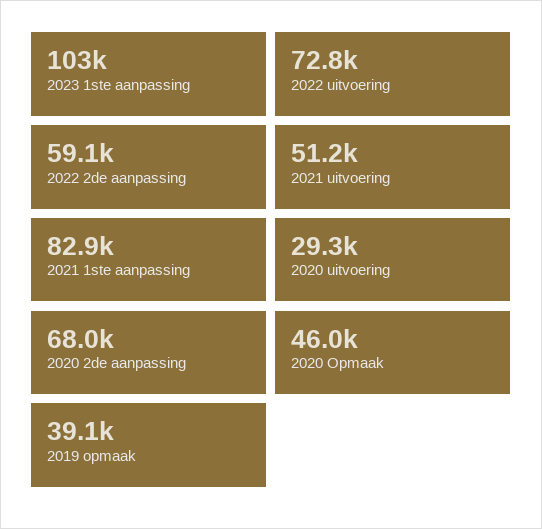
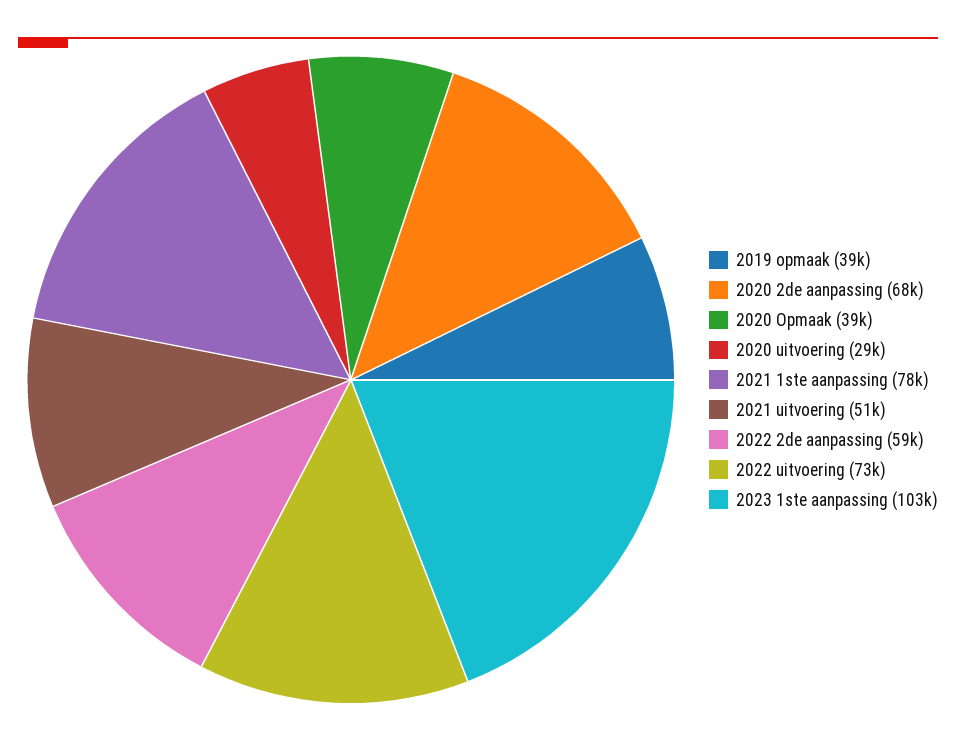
2021 1ste aanpassing: 82900 -> 78000
2020 Opmaak: 46000 -> 39000

